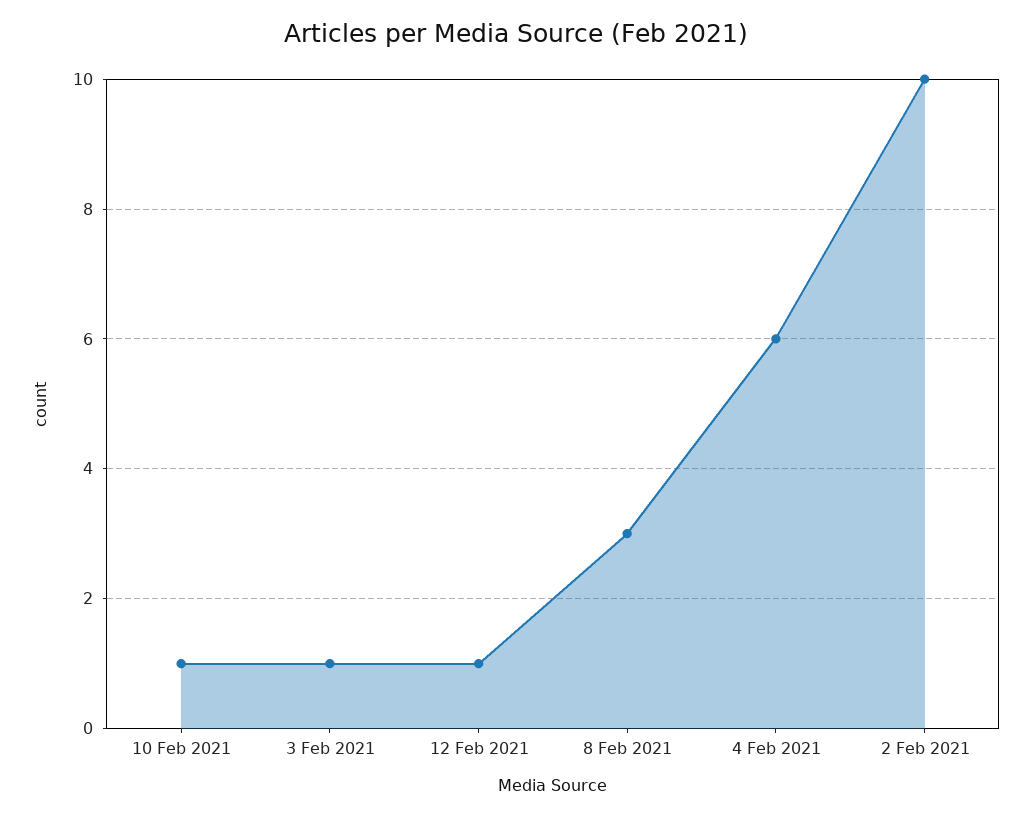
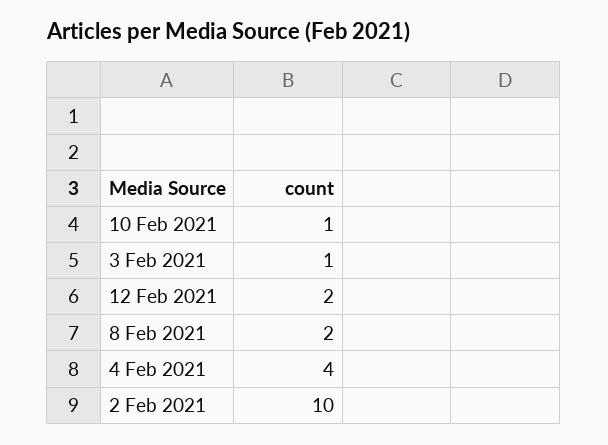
12 Feb 2021: 1 -> 2
8 Feb 2021: 3 -> 2
4 Feb 2021: 6 -> 4

